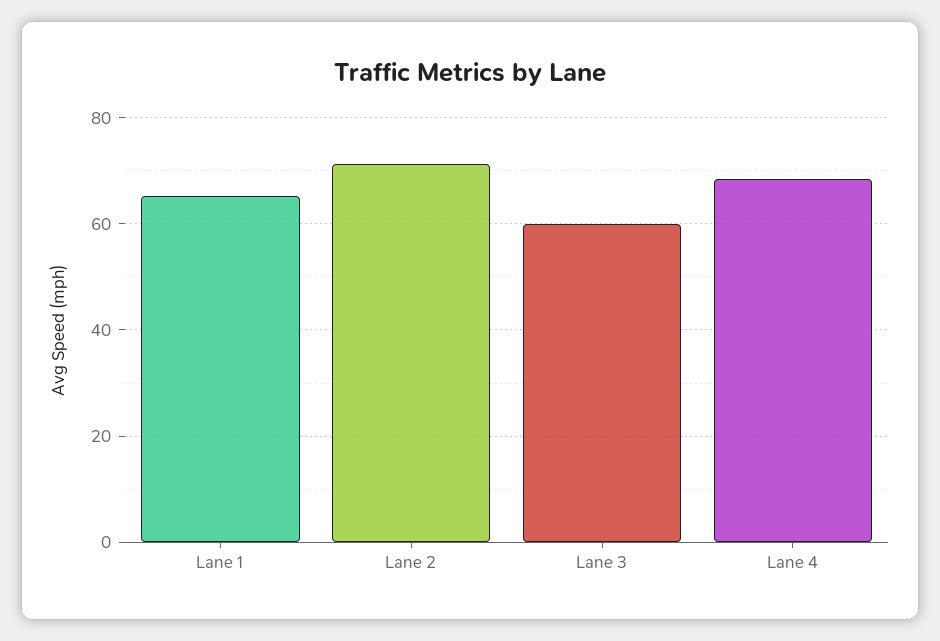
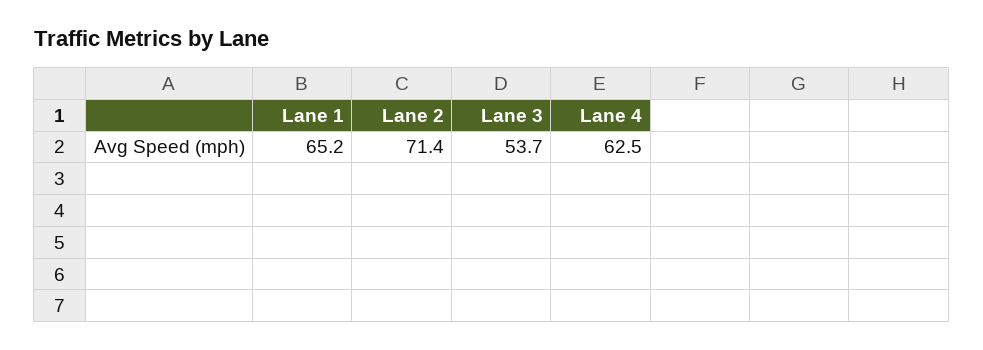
Lane 3: 60 -> 53.7
Lane 4: 68 -> 62.5

